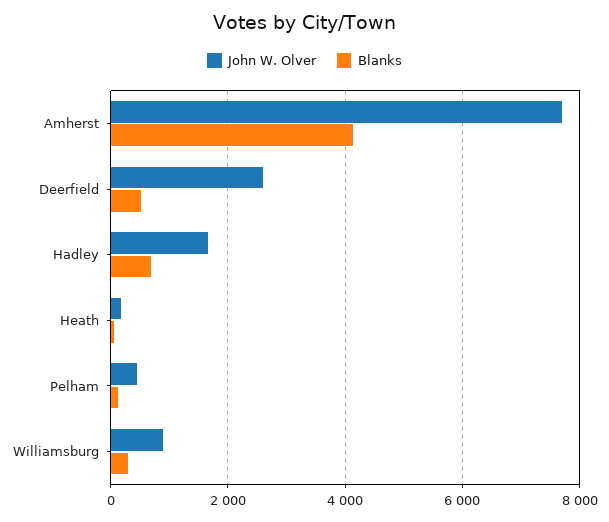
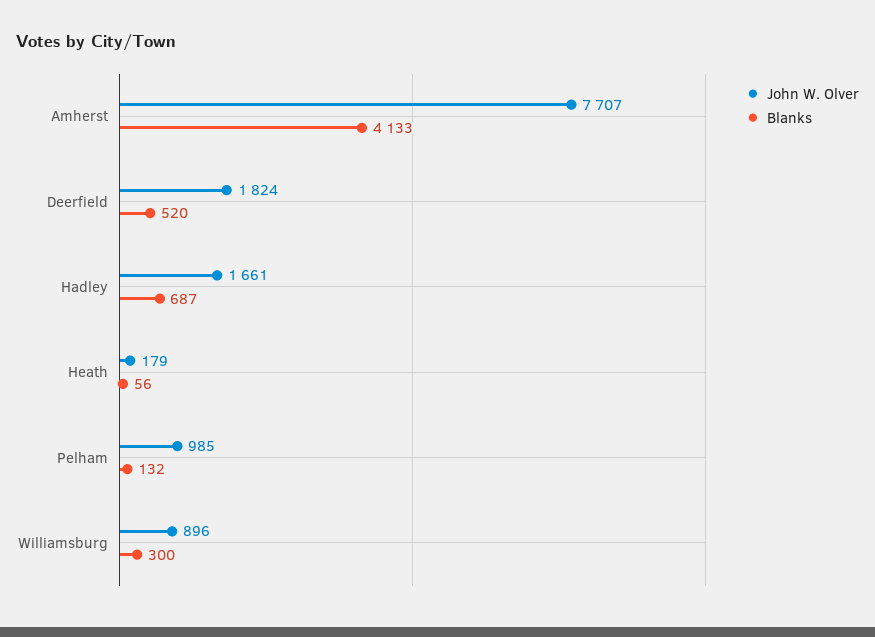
John W. Olver, Deerfield: 2600 -> 1824
John W. Olver, Pelham: 400 -> 985

